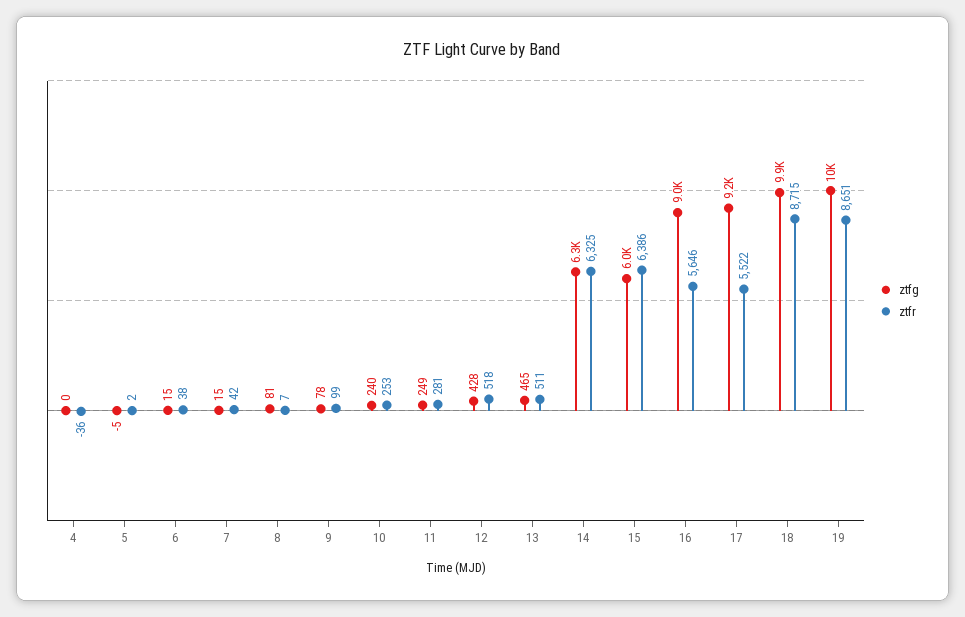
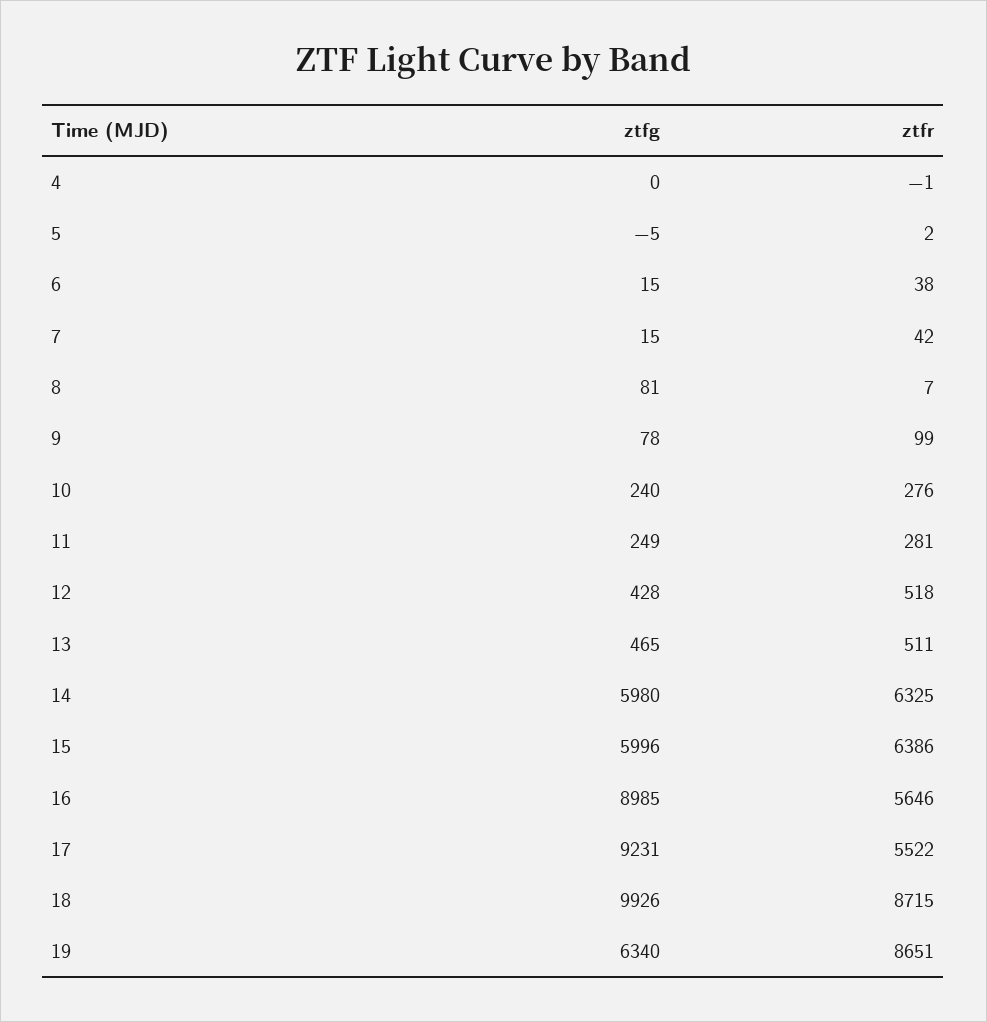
ztfr, 4: -36 -> -1
ztfr, 10: 253 -> 276
ztfg, 14: 6300 -> 5980
ztfg, 19: 10000 -> 6340

